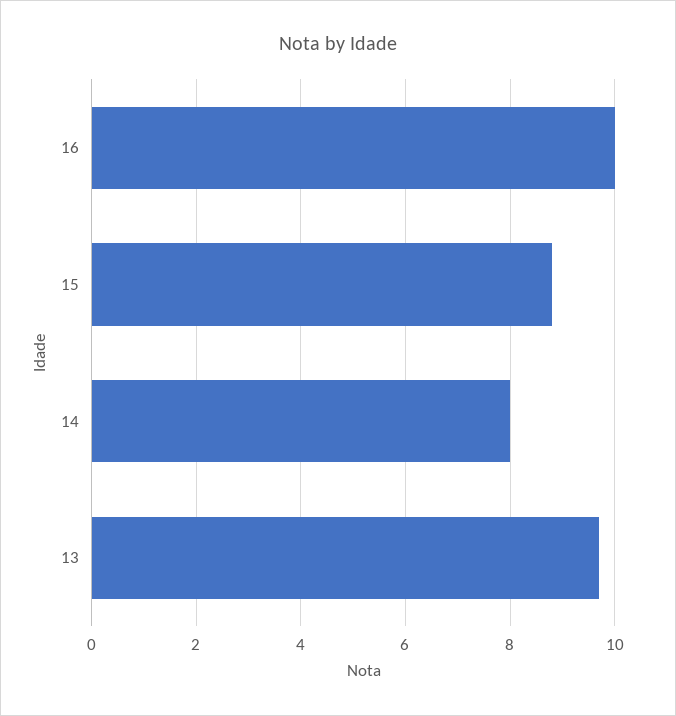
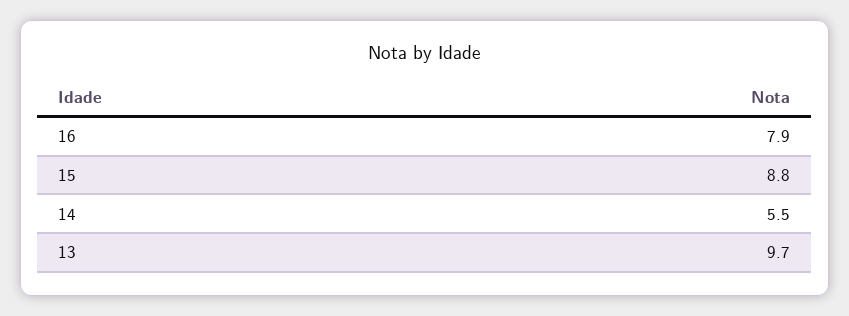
16: 10 -> 7.9
14: 8 -> 5.5

